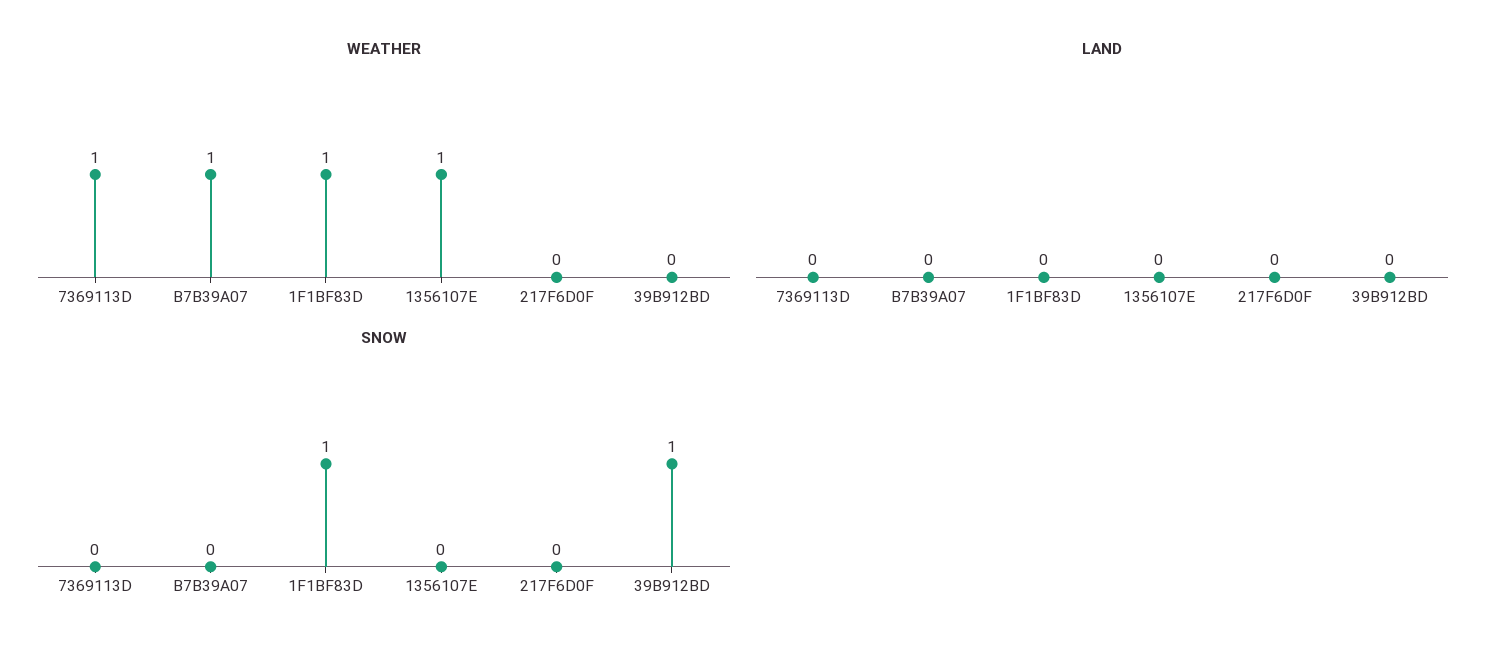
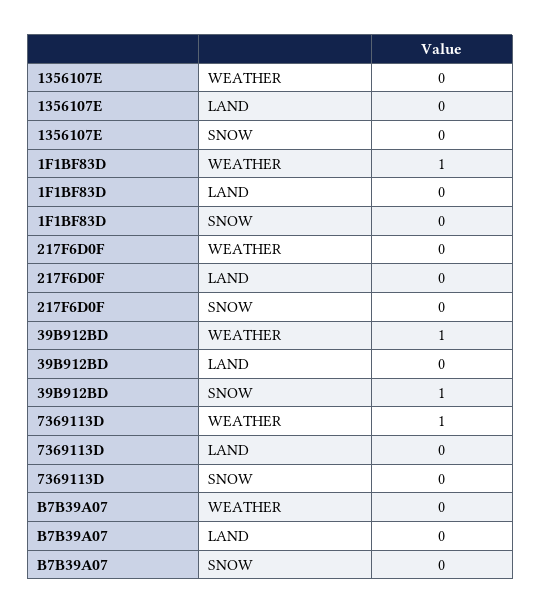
WEATHER, B7B39A07: 1 -> 0
WEATHER, 1356107E: 1 -> 0
WEATHER, 39B912BD: 0 -> 1
SNOW, 1F1BF83D: 1 -> 0

